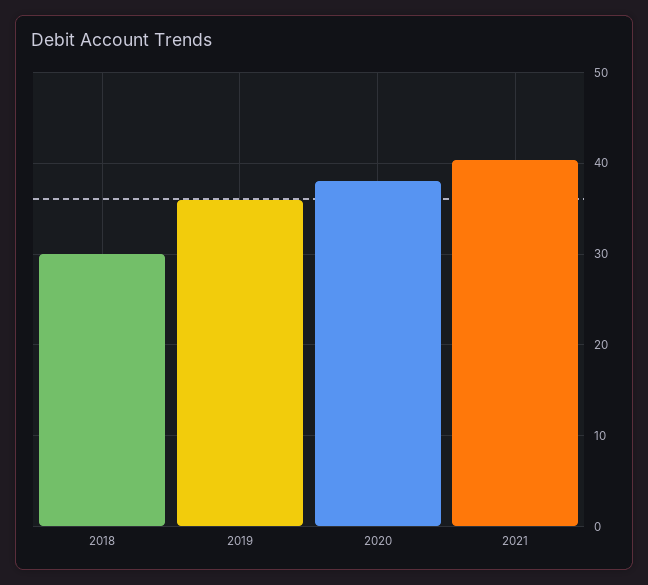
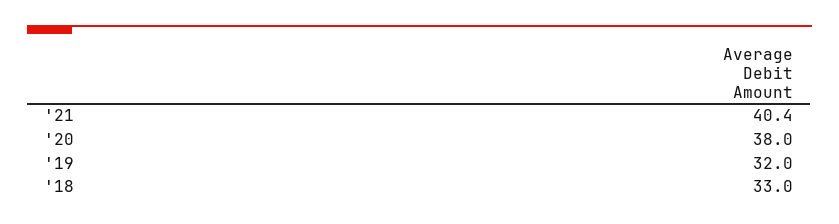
2018: 30 -> 33
2019: 36 -> 32

